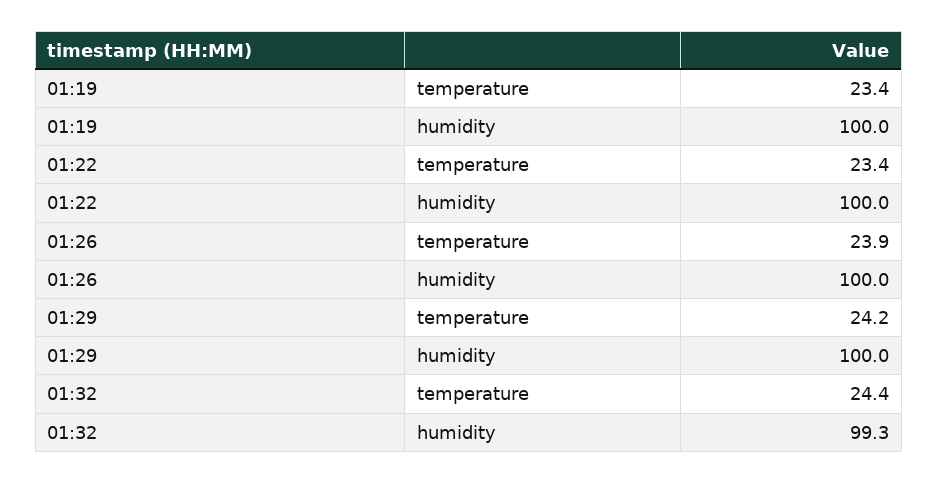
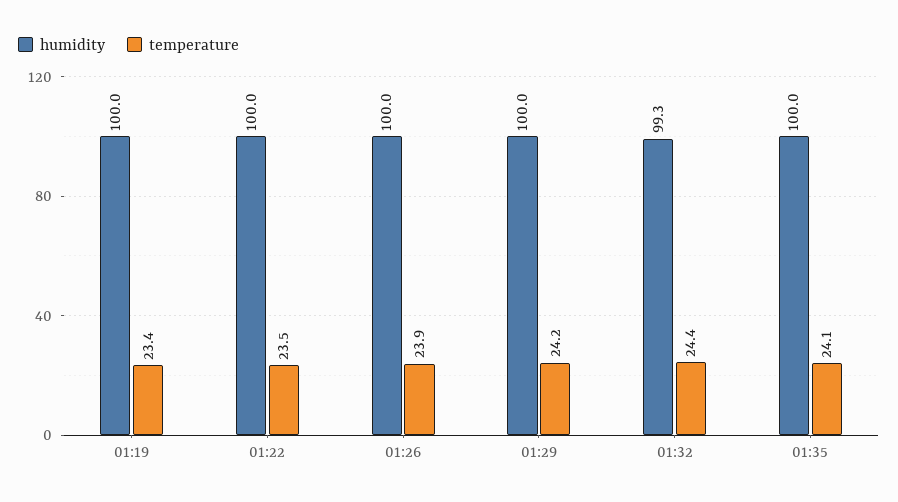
temperature, 01:22: 23.4 -> 23.5
humidity, 01:35: none -> 100
temperature, 01:35: none -> 24.1

